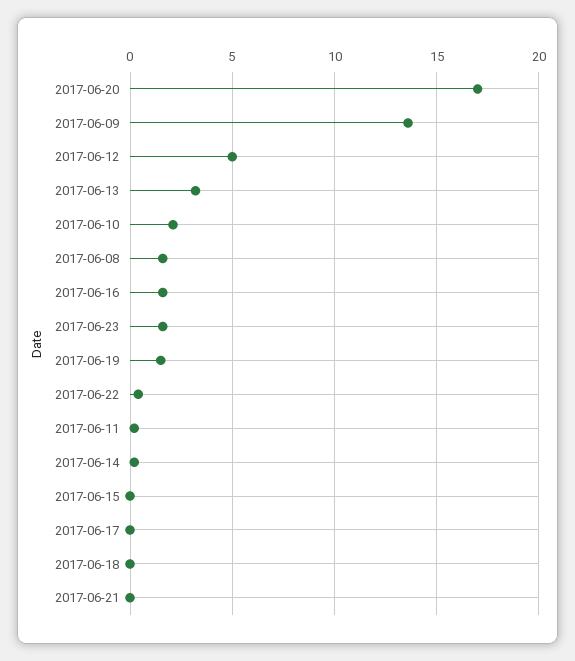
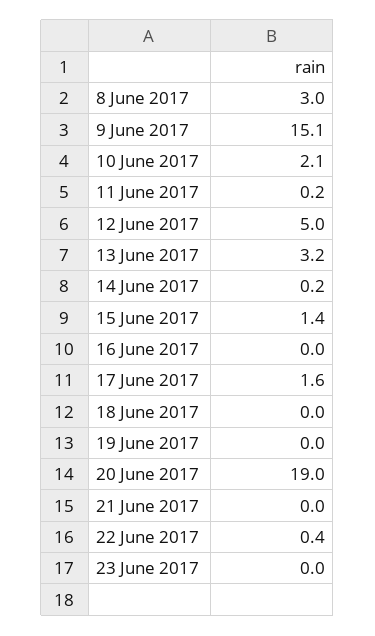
2017-06-20: 17 -> 19
2017-06-09: 13.5 -> 15.1
2017-06-08: 1.5 -> 3
2017-06-16: 1.5 -> 0
2017-06-23: 1.5 -> 0
2017-06-19: 1.5 -> 0
2017-06-15: 0 -> 1.4
2017-06-17: 0 -> 1.6

